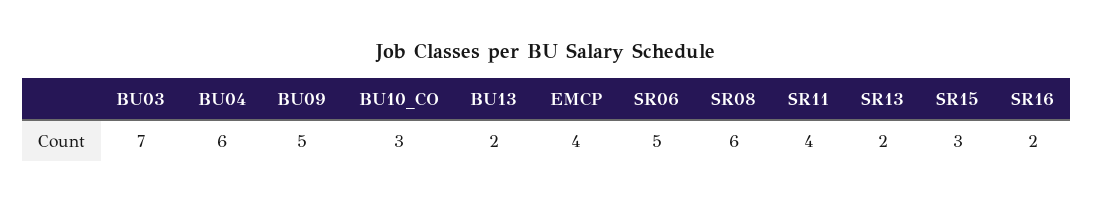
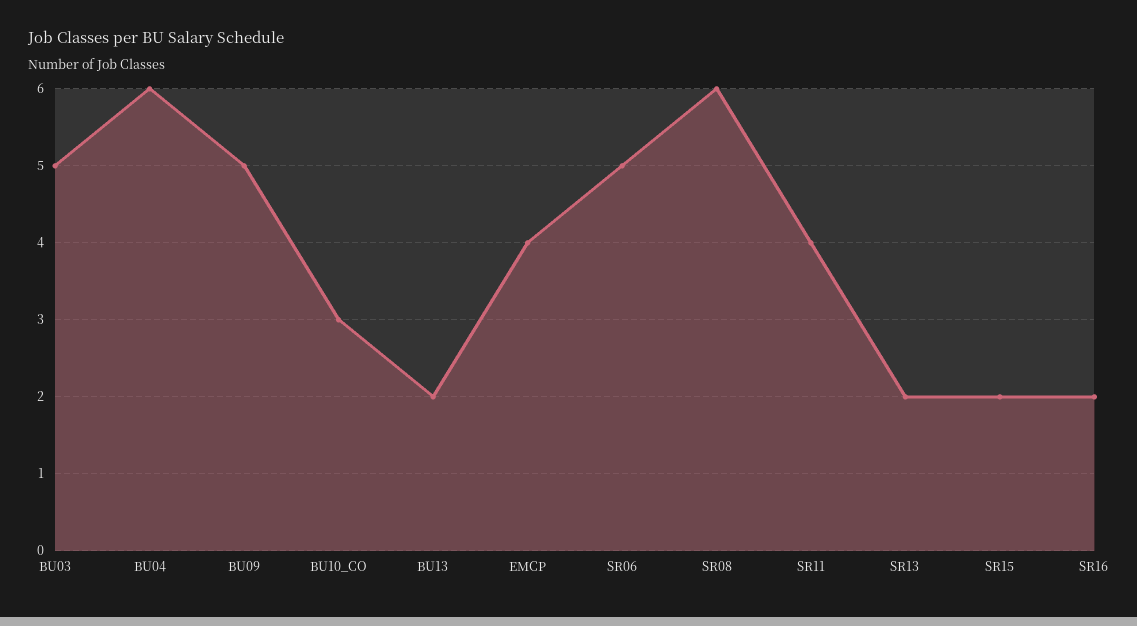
BU03: 7 -> 5
SR15: 3 -> 2

